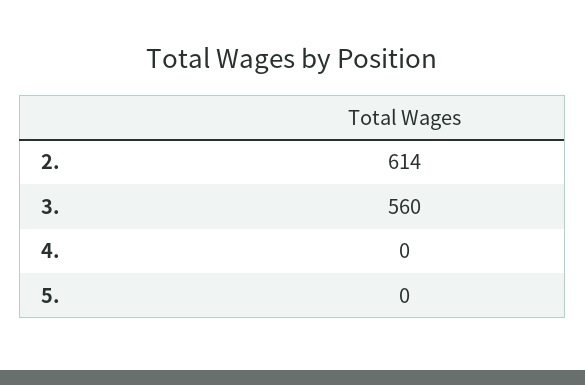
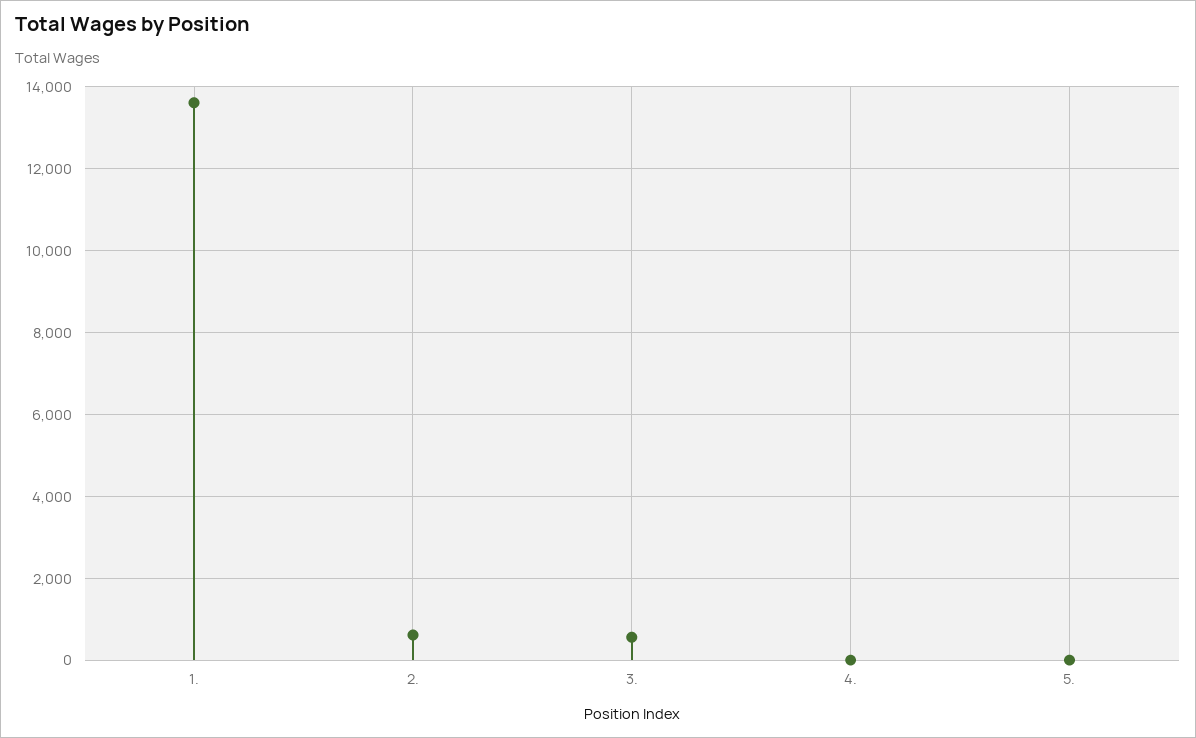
1.: none -> 13600

